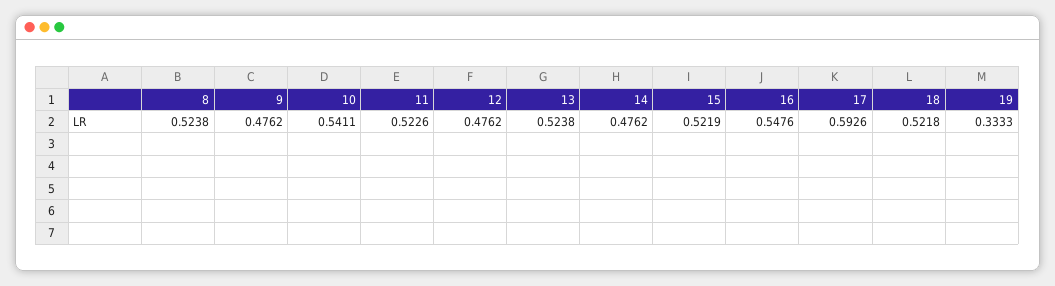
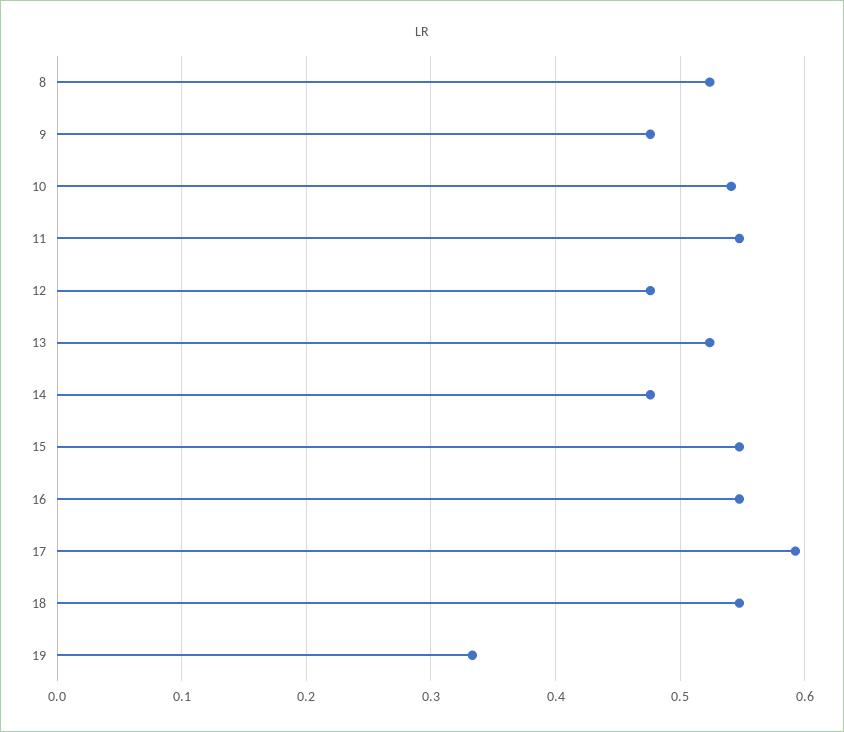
11: 0.5226 -> 0.55
15: 0.5219 -> 0.55
18: 0.5218 -> 0.55

